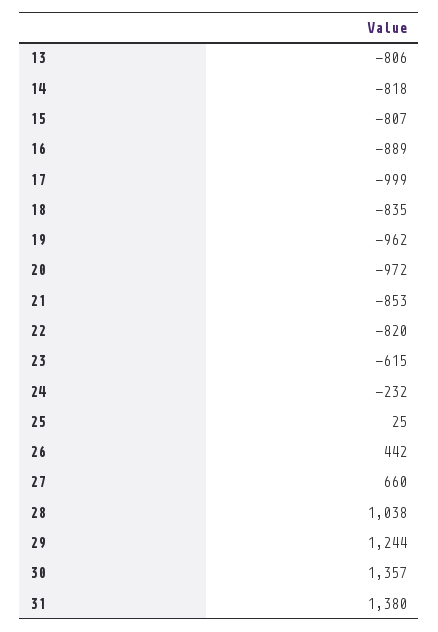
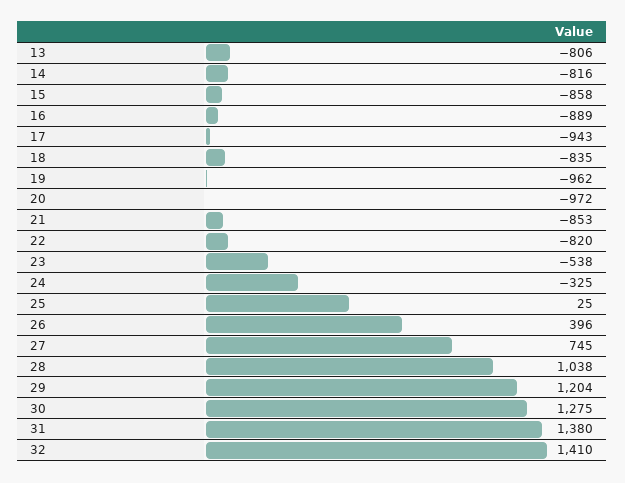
14: -818 -> -816
15: -807 -> -858
17: -999 -> -943
23: -615 -> -538
24: -232 -> -325
26: 442 -> 396
27: 660 -> 745
29: 1244 -> 1204
30: 1357 -> 1275
32: none -> 1410

